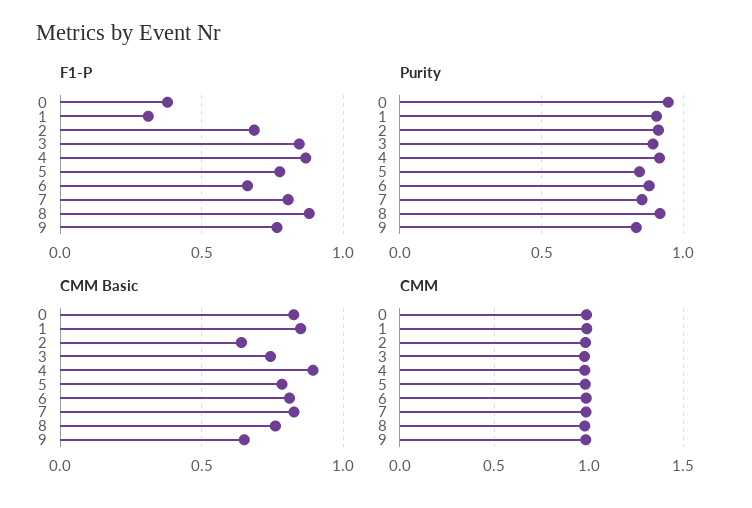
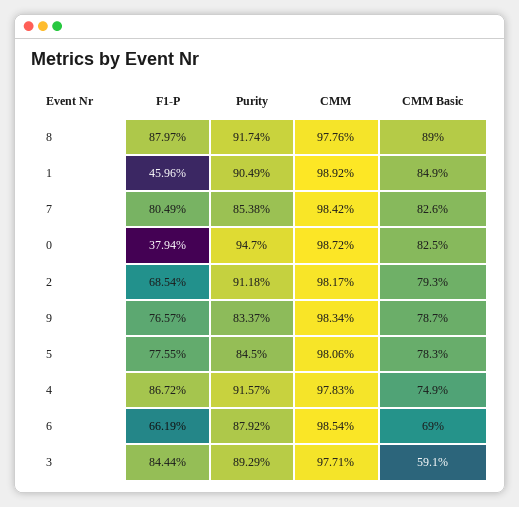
F1-P, 1: 0.3 -> 0.4596
CMM Basic, 2: 0.65 -> 0.793
CMM Basic, 3: 0.75 -> 0.591
CMM Basic, 4: 0.9 -> 0.749
CMM Basic, 6: 0.8 -> 0.69
CMM Basic, 8: 0.75 -> 0.89
CMM Basic, 9: 0.65 -> 0.787

